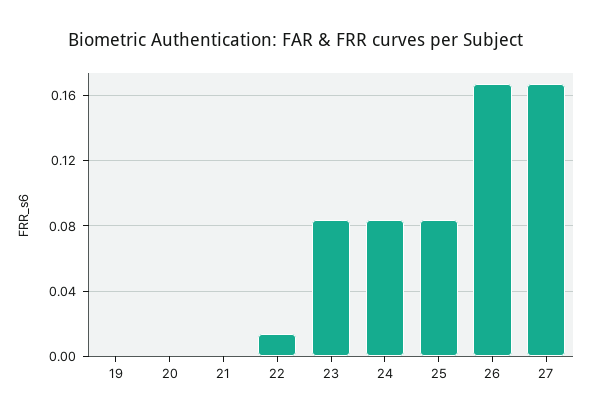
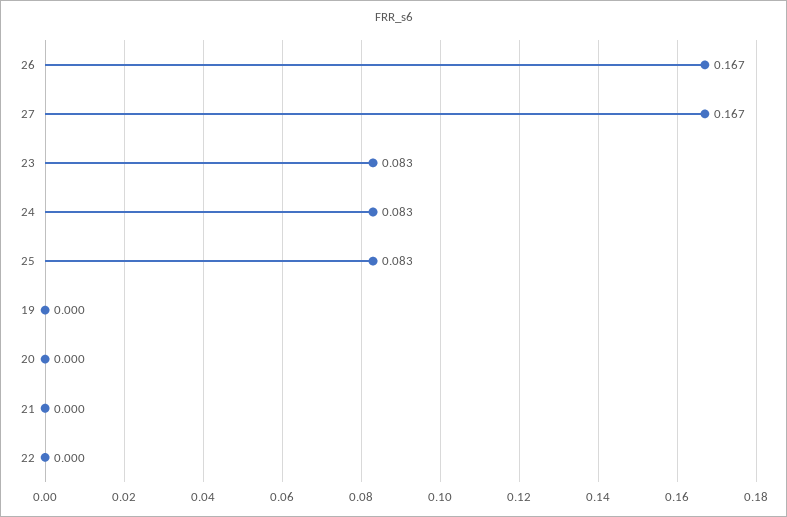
22: 0.015 -> 0

